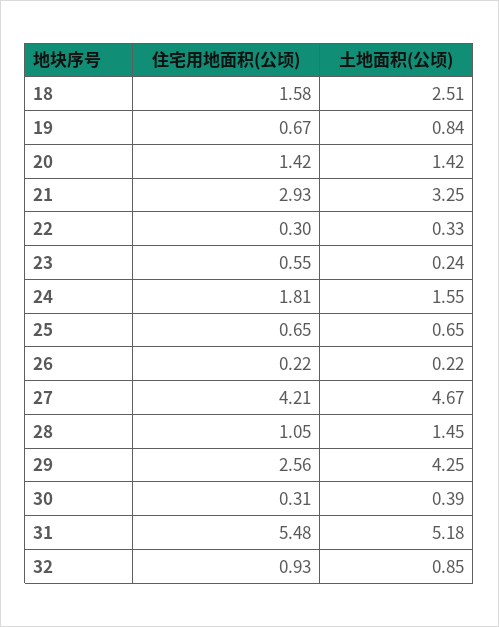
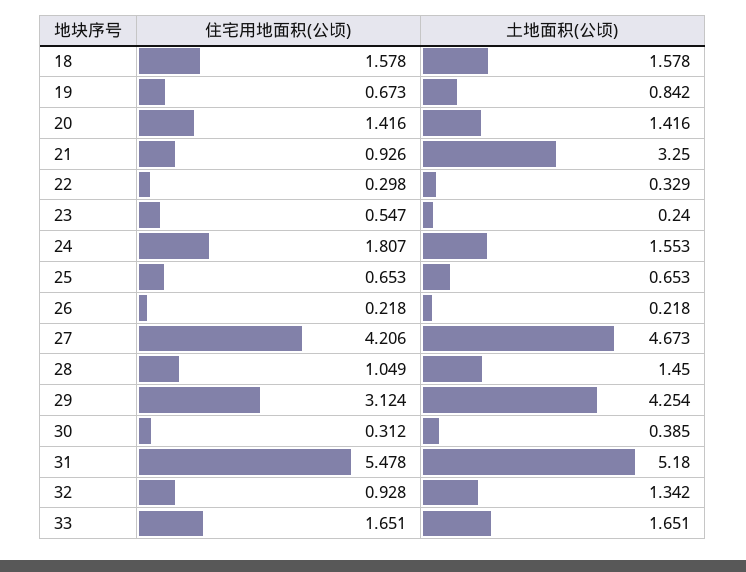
土地面积(公顷), 18: 2.51 -> 1.578
住宅用地面积(公顷), 21: 2.93 -> 0.926
住宅用地面积(公顷), 29: 2.56 -> 3.124
土地面积(公顷), 32: 0.85 -> 1.342
住宅用地面积(公顷), 33: none -> 1.651
土地面积(公顷), 33: none -> 1.651

